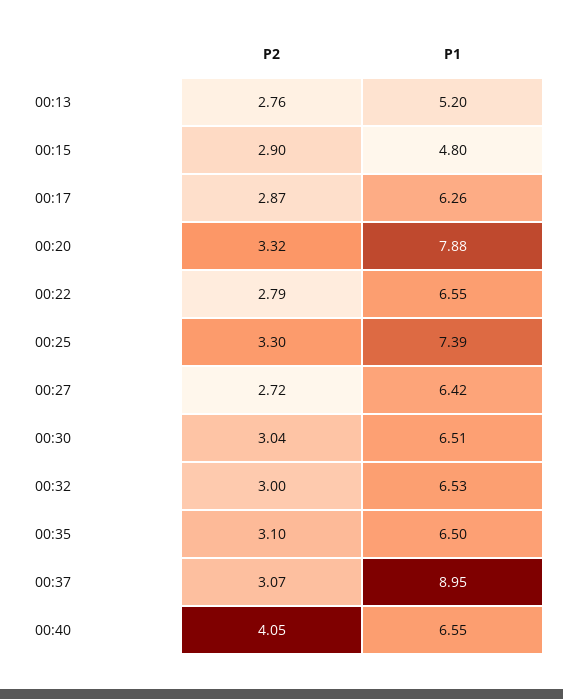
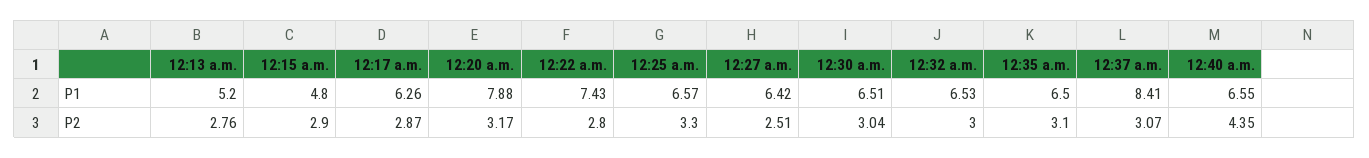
P2, 00:20: 3.32 -> 3.17
P2, 00:22: 2.79 -> 2.8
P1, 00:22: 6.55 -> 7.43
P1, 00:25: 7.39 -> 6.57
P2, 00:27: 2.72 -> 2.51
P1, 00:37: 8.95 -> 8.41
P2, 00:40: 4.05 -> 4.35

